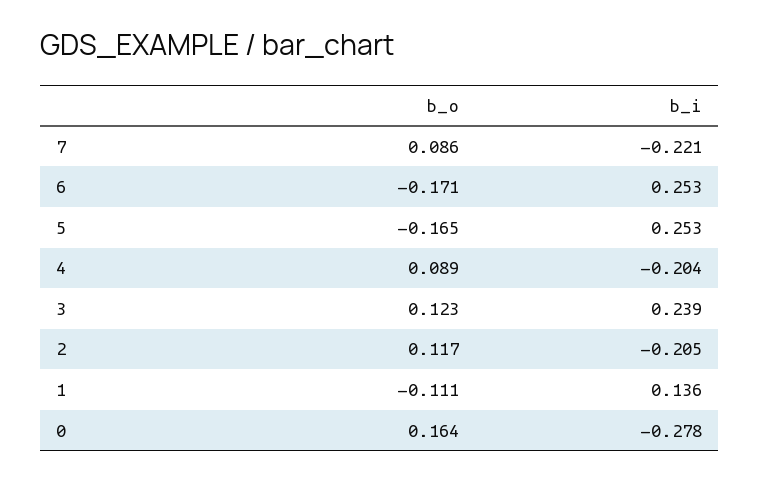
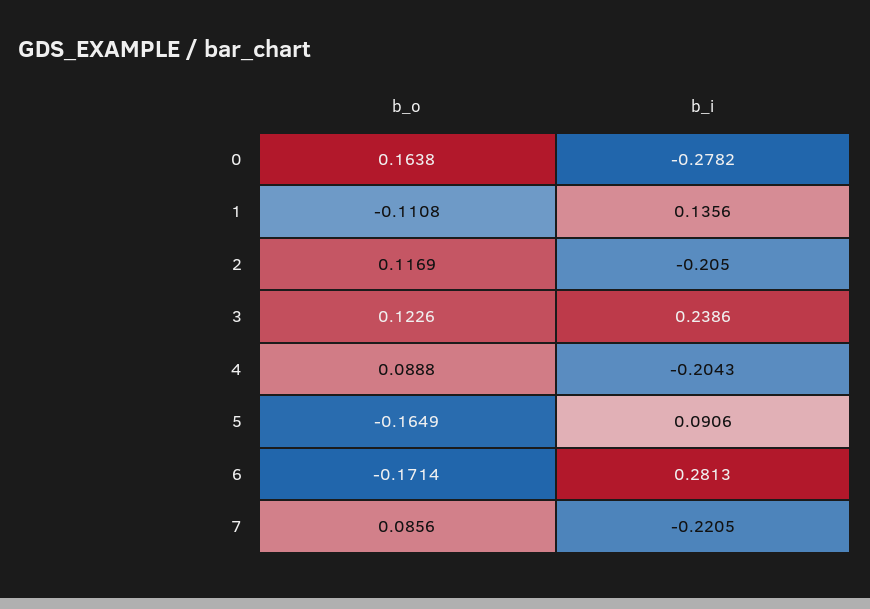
b_i, 6: 0.253 -> 0.2813
b_i, 5: 0.253 -> 0.0906

